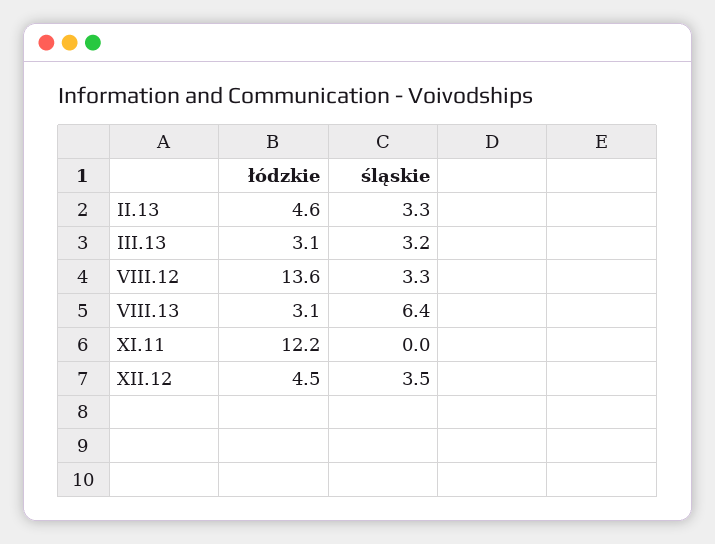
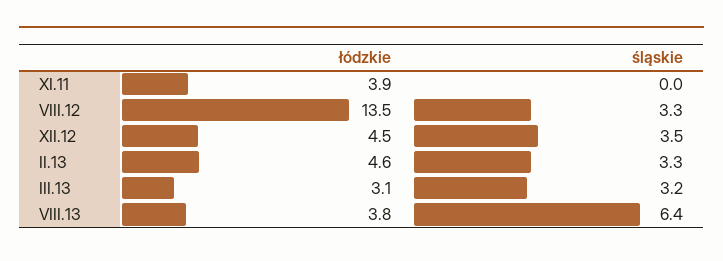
łódzkie, VIII.12: 13.6 -> 13.5
łódzkie, VIII.13: 3.1 -> 3.8
łódzkie, XI.11: 12.2 -> 3.9

